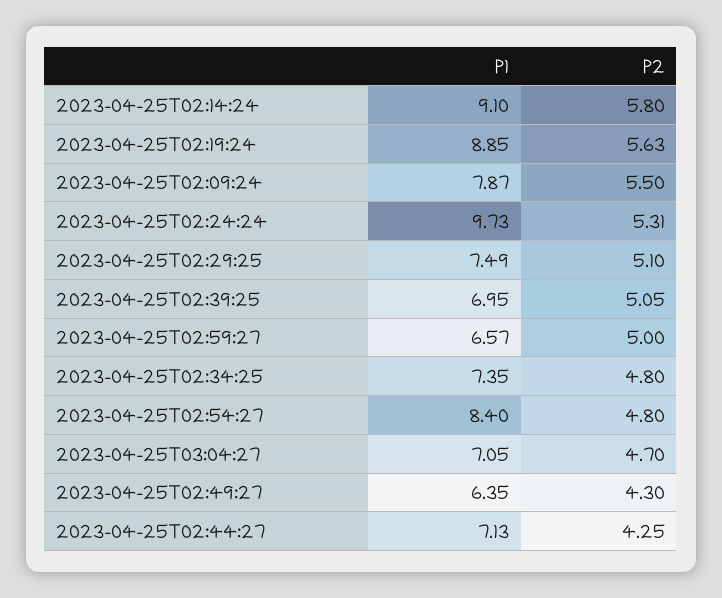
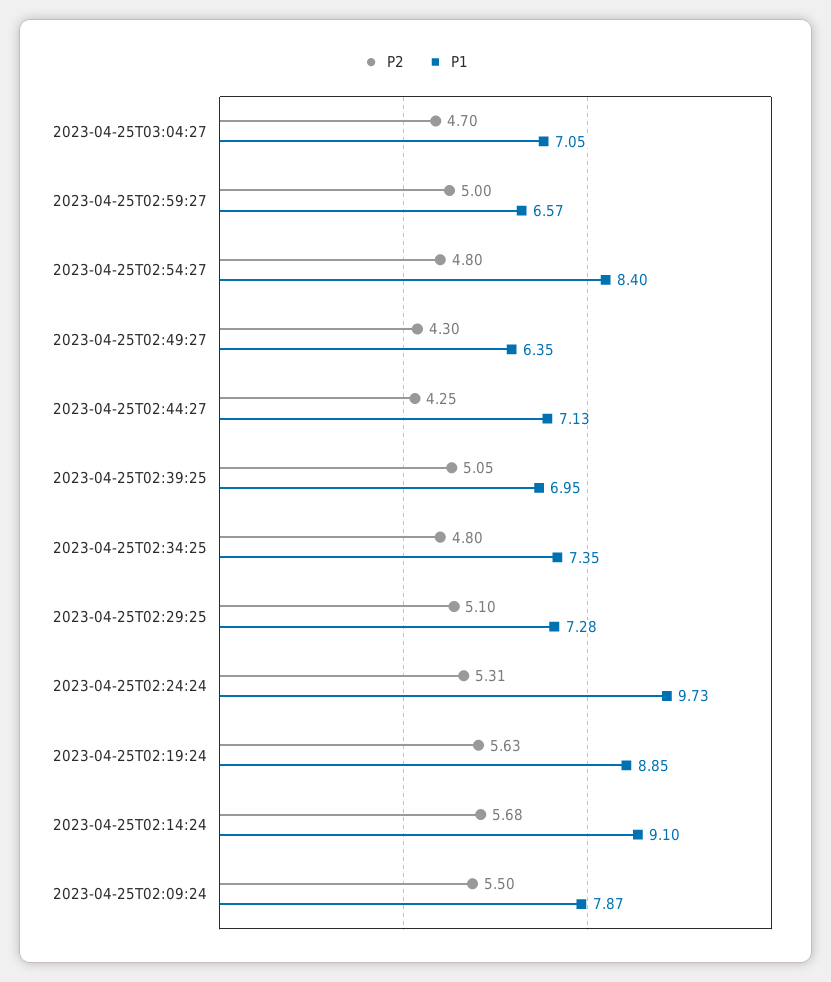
P2, 2023-04-25T02:14:24: 5.8 -> 5.68
P1, 2023-04-25T02:29:25: 7.49 -> 7.28

